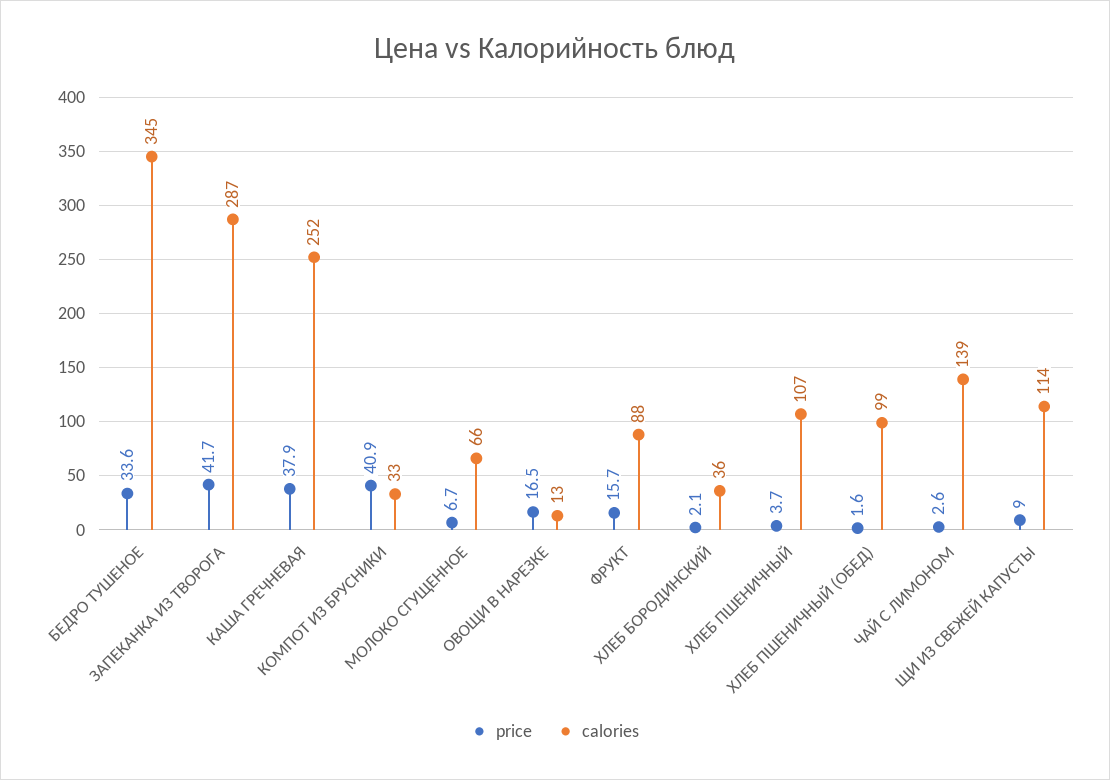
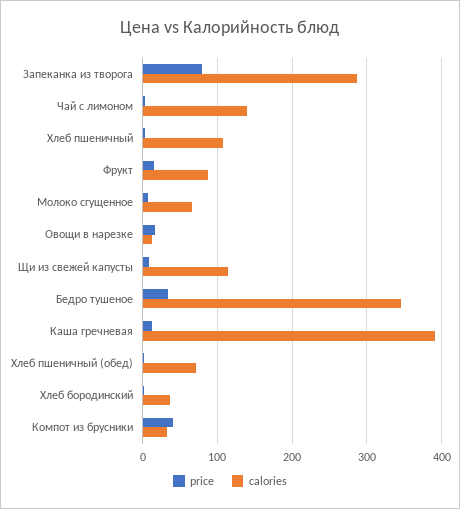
price, ЗАПЕКАНКА ИЗ ТВОРОГА: 41.7 -> 80
price, КАША ГРЕЧНЕВАЯ: 37.9 -> 10
calories, КАША ГРЕЧНЕВАЯ: 252 -> 390
calories, ХЛЕБ ПШЕНИЧНЫЙ (ОБЕД): 99 -> 70

